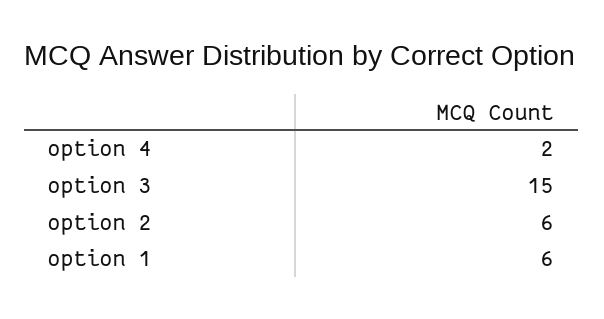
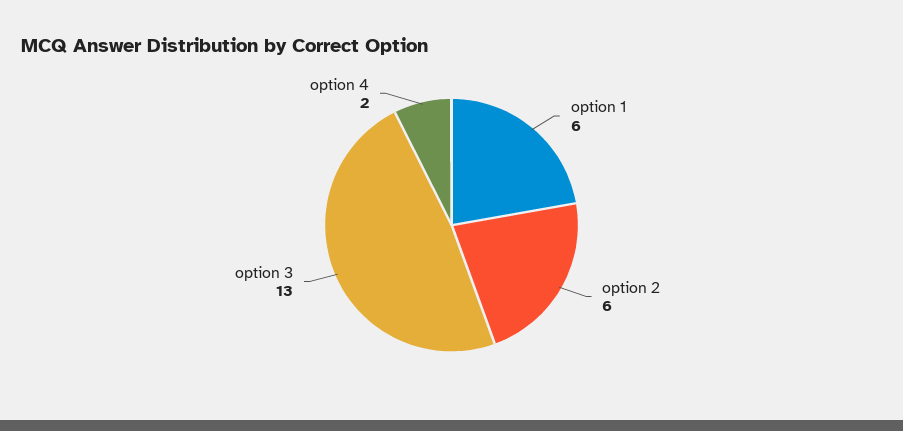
option 3: 15 -> 13

